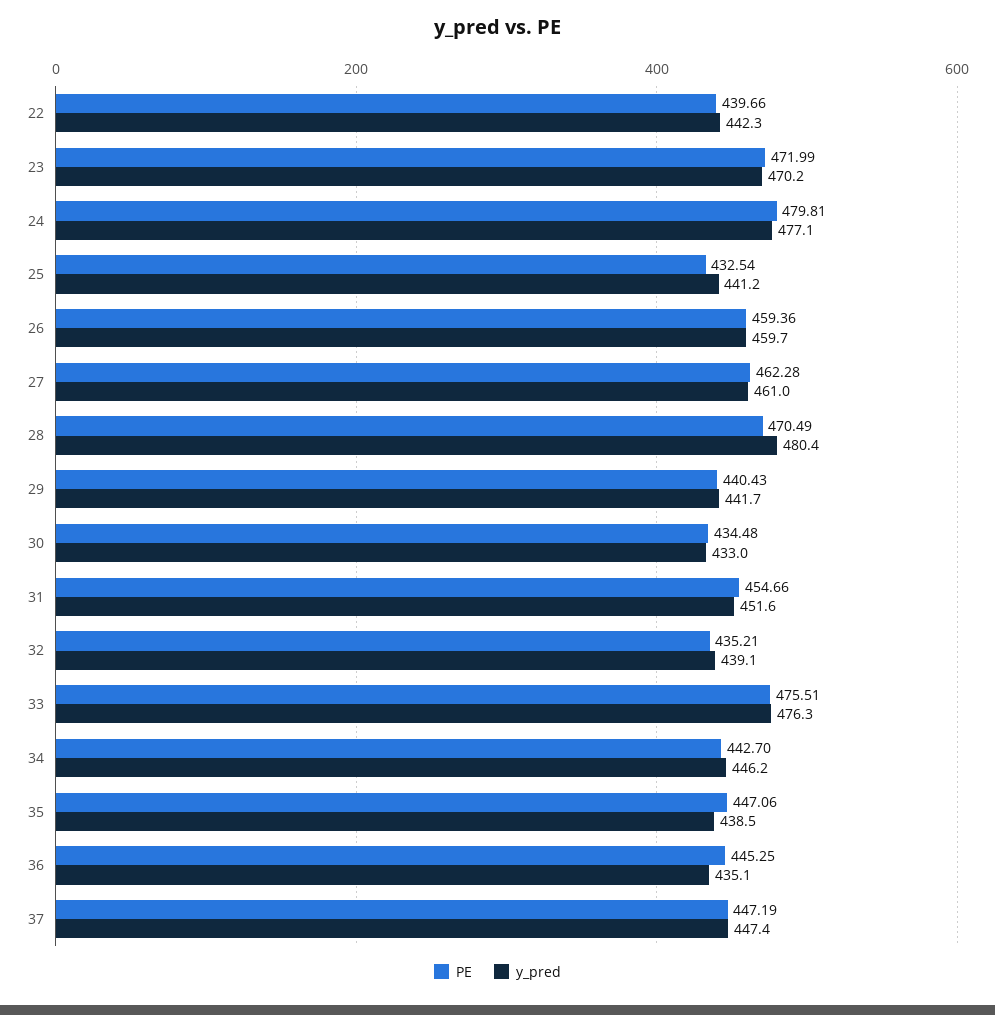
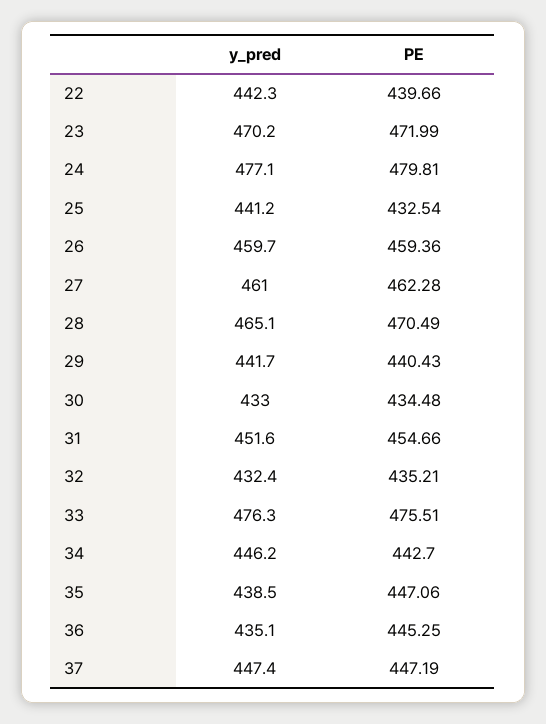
y_pred, 28: 480.4 -> 465.1
y_pred, 32: 439.1 -> 432.4

